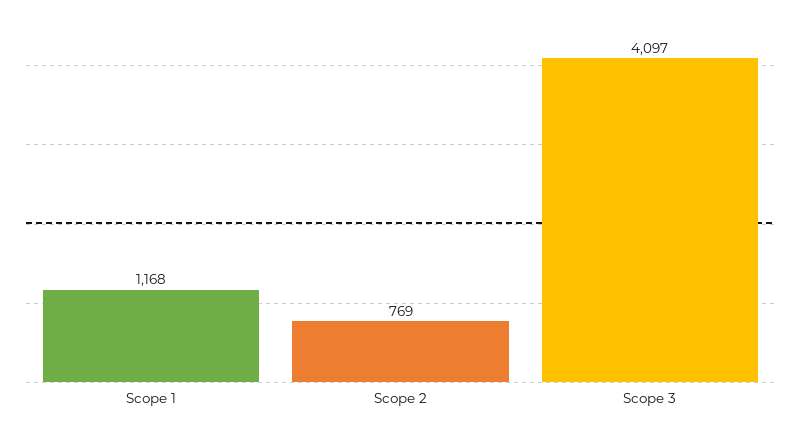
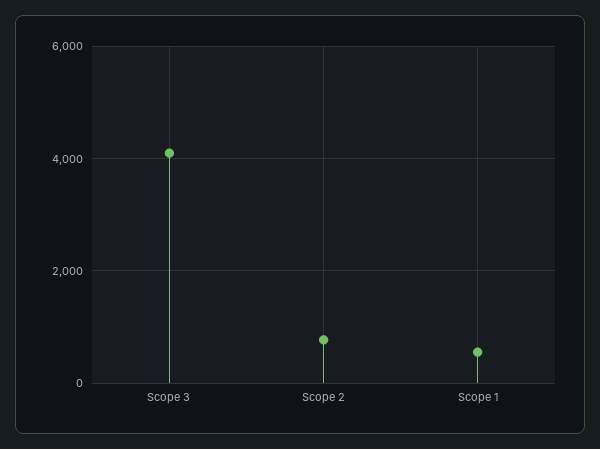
Scope 1: 1168 -> 600

